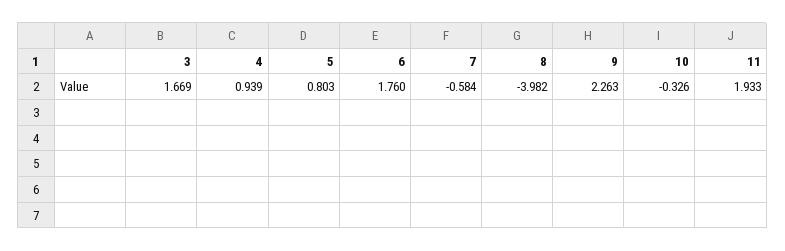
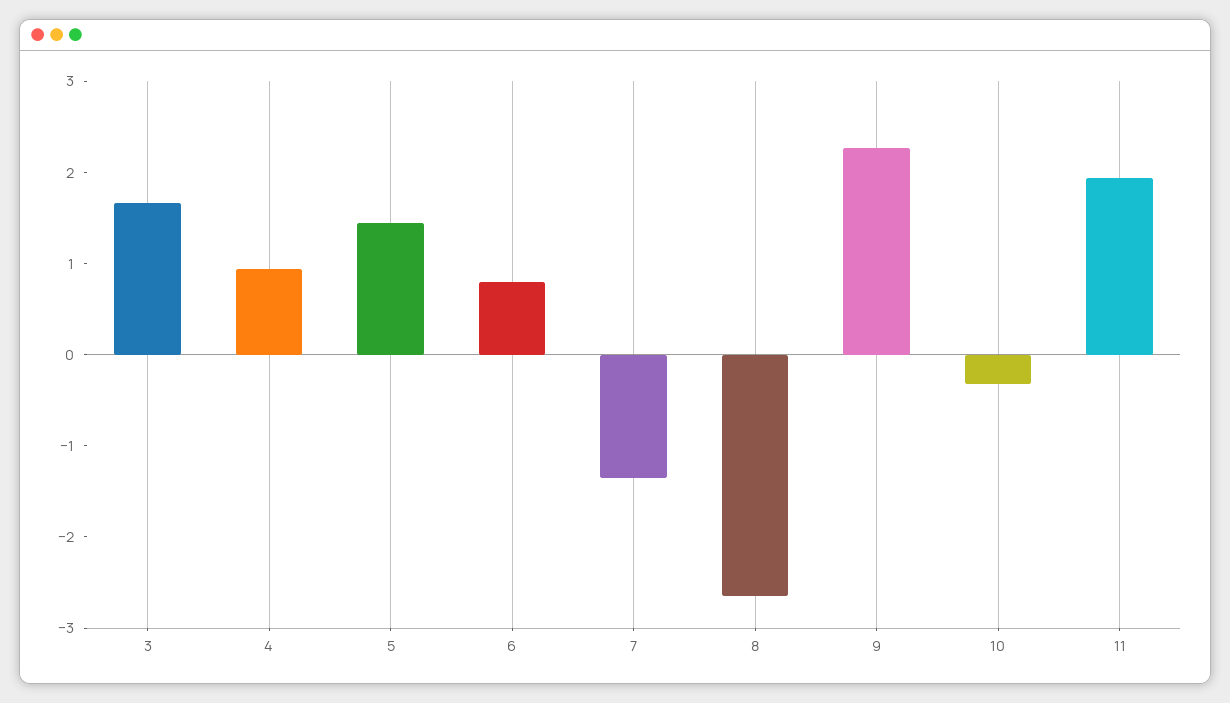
5: 0.803 -> 1.4
6: 1.76 -> 0.8
7: -0.584 -> -1.4
8: -3.982 -> -2.6

